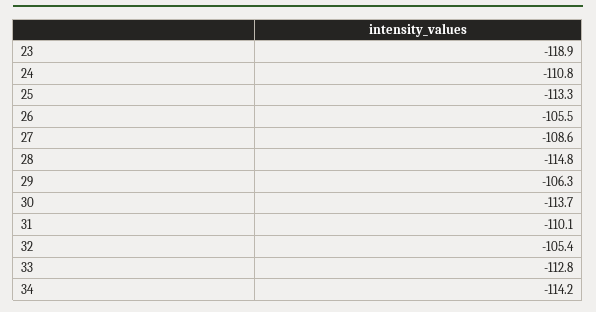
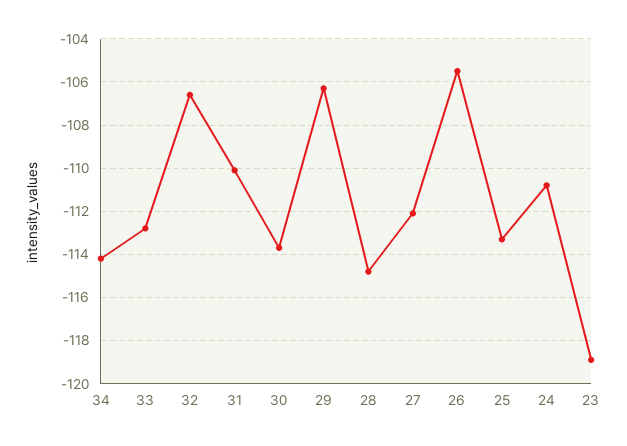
27: -108.6 -> -112
32: -105.4 -> -106.5

